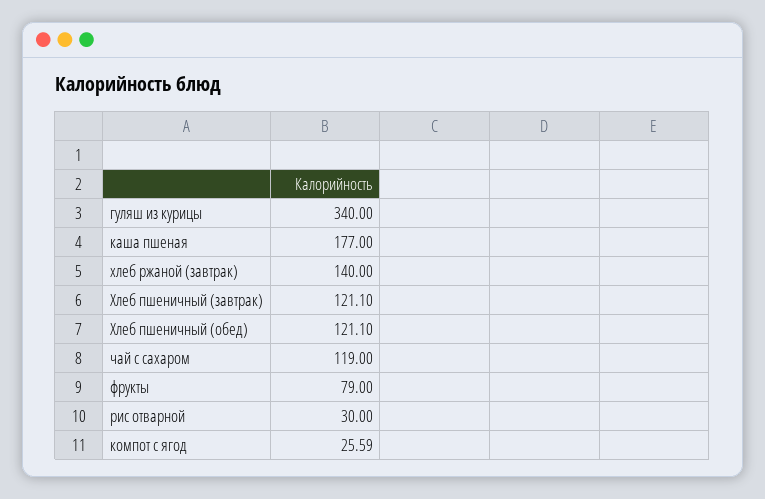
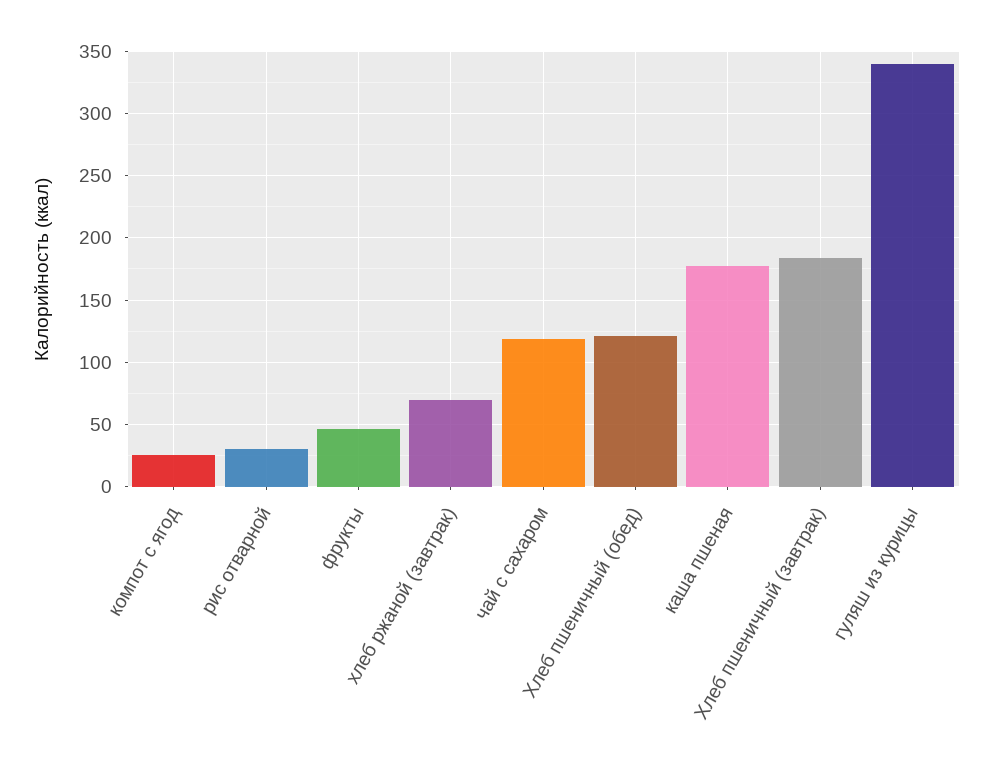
хлеб ржаной (завтрак): 140 -> 70
Хлеб пшеничный (завтрак): 121.1 -> 185
фрукты: 79 -> 45

